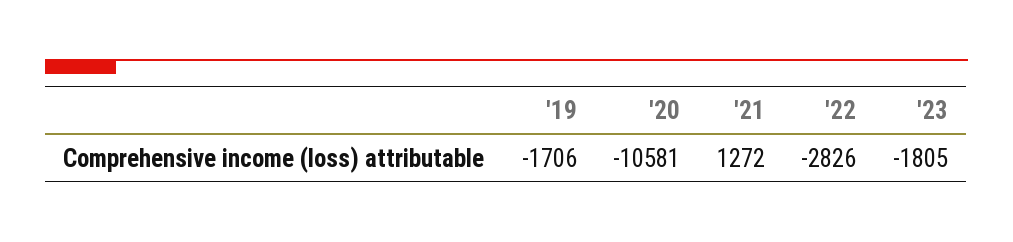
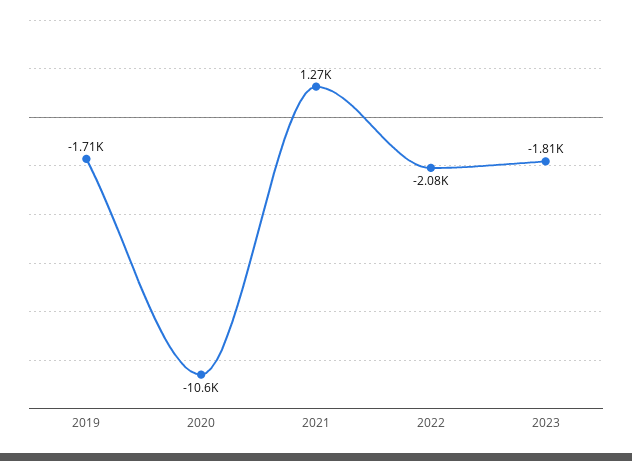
'22: -2826 -> -2080

